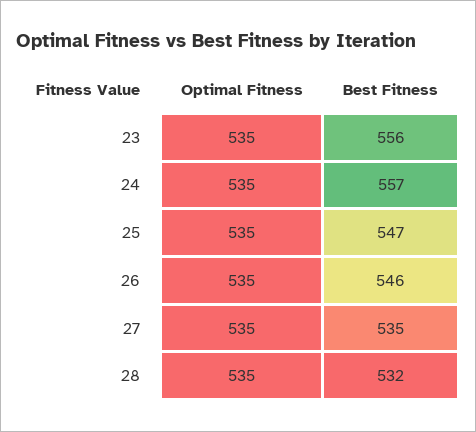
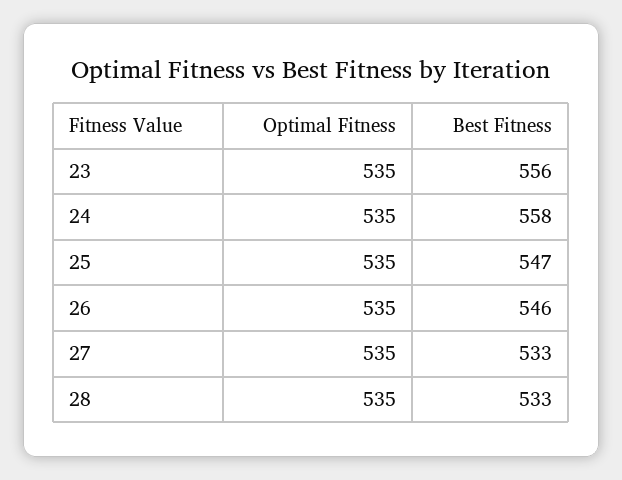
Best Fitness, 24: 557 -> 558
Best Fitness, 27: 535 -> 533
Best Fitness, 28: 532 -> 533

